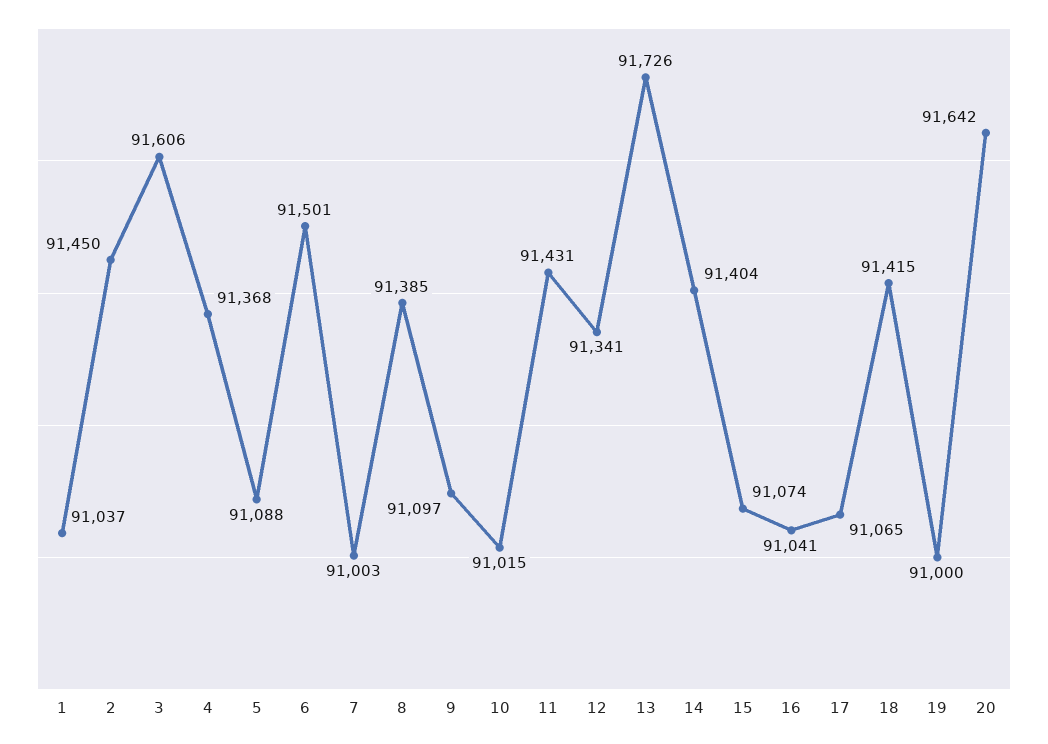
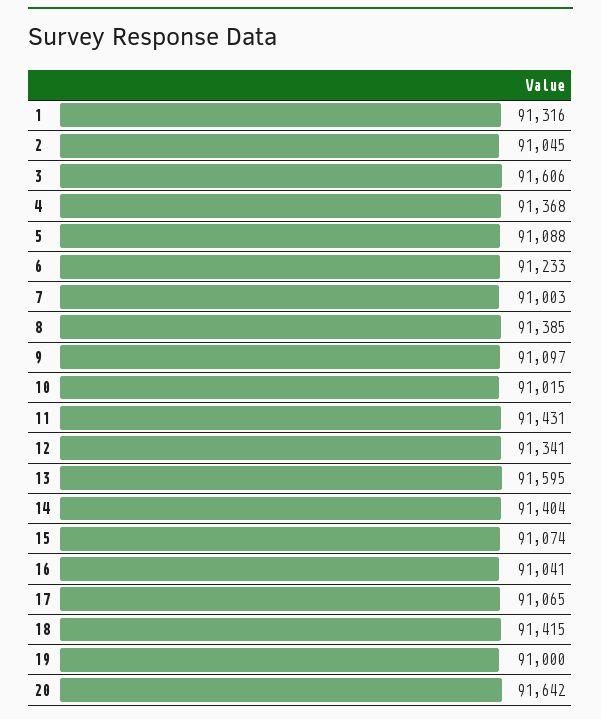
1: 91037 -> 91316
2: 91450 -> 91045
6: 91501 -> 91233
13: 91726 -> 91595

